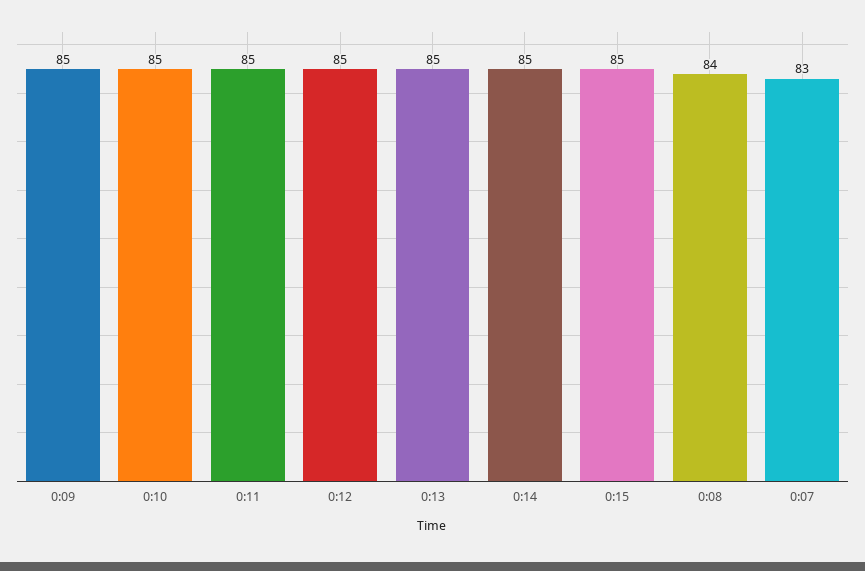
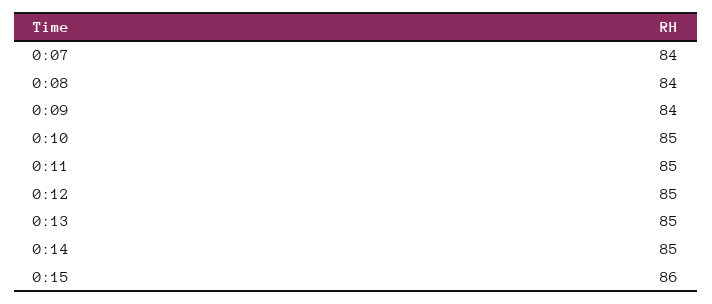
0:09: 85 -> 84
0:15: 85 -> 86
0:07: 83 -> 84

